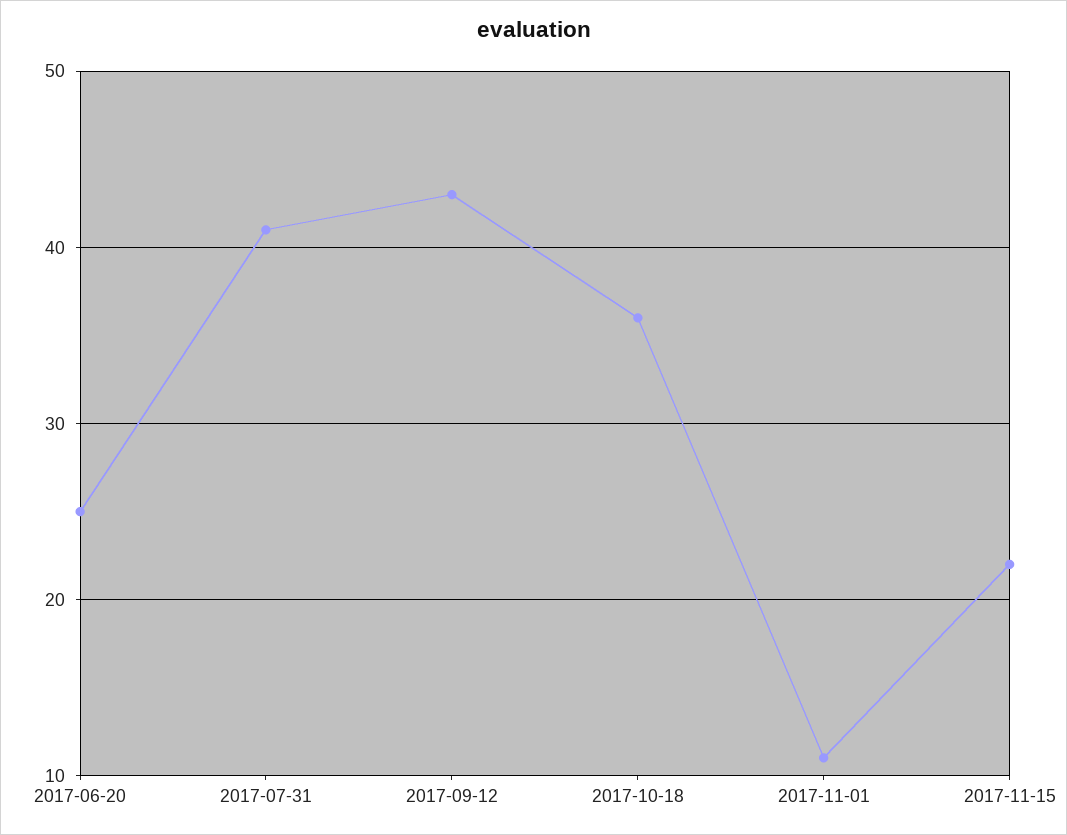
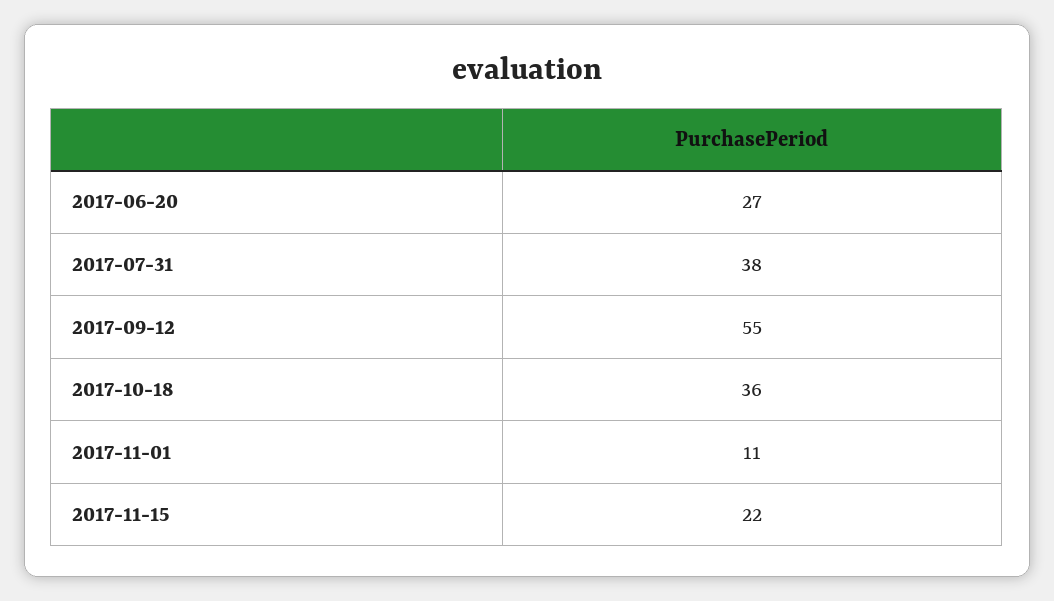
2017-06-20: 25 -> 27
2017-07-31: 41 -> 38
2017-09-12: 43 -> 55

